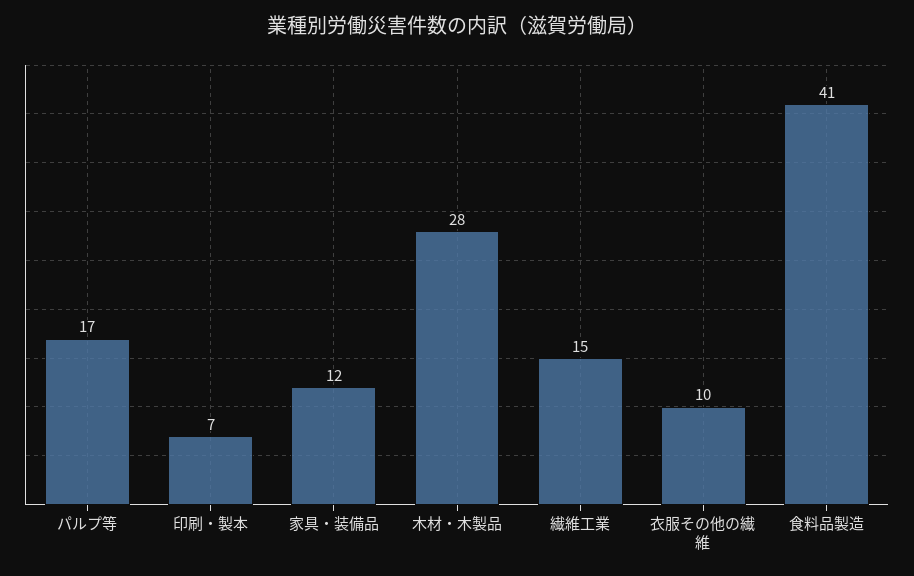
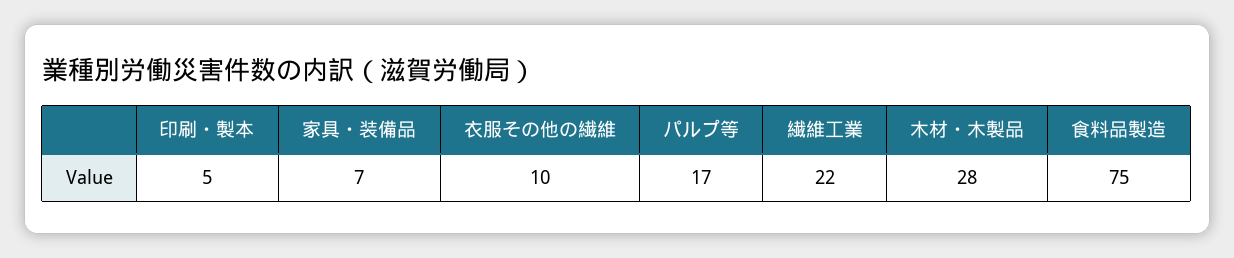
印刷・製本: 7 -> 5
家具・装備品: 12 -> 7
繊維工業: 15 -> 22
食料品製造: 41 -> 75

